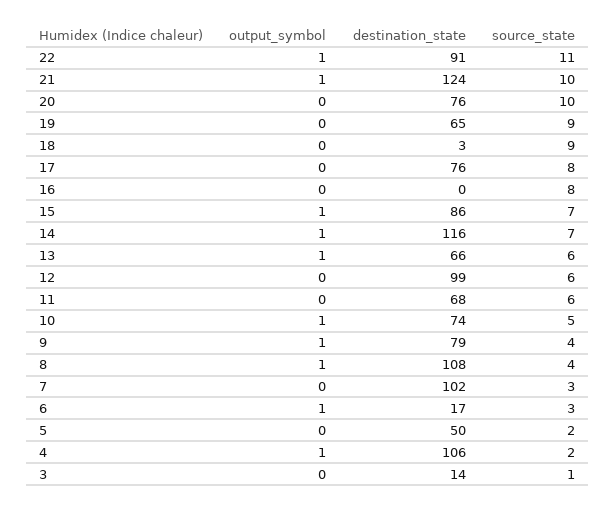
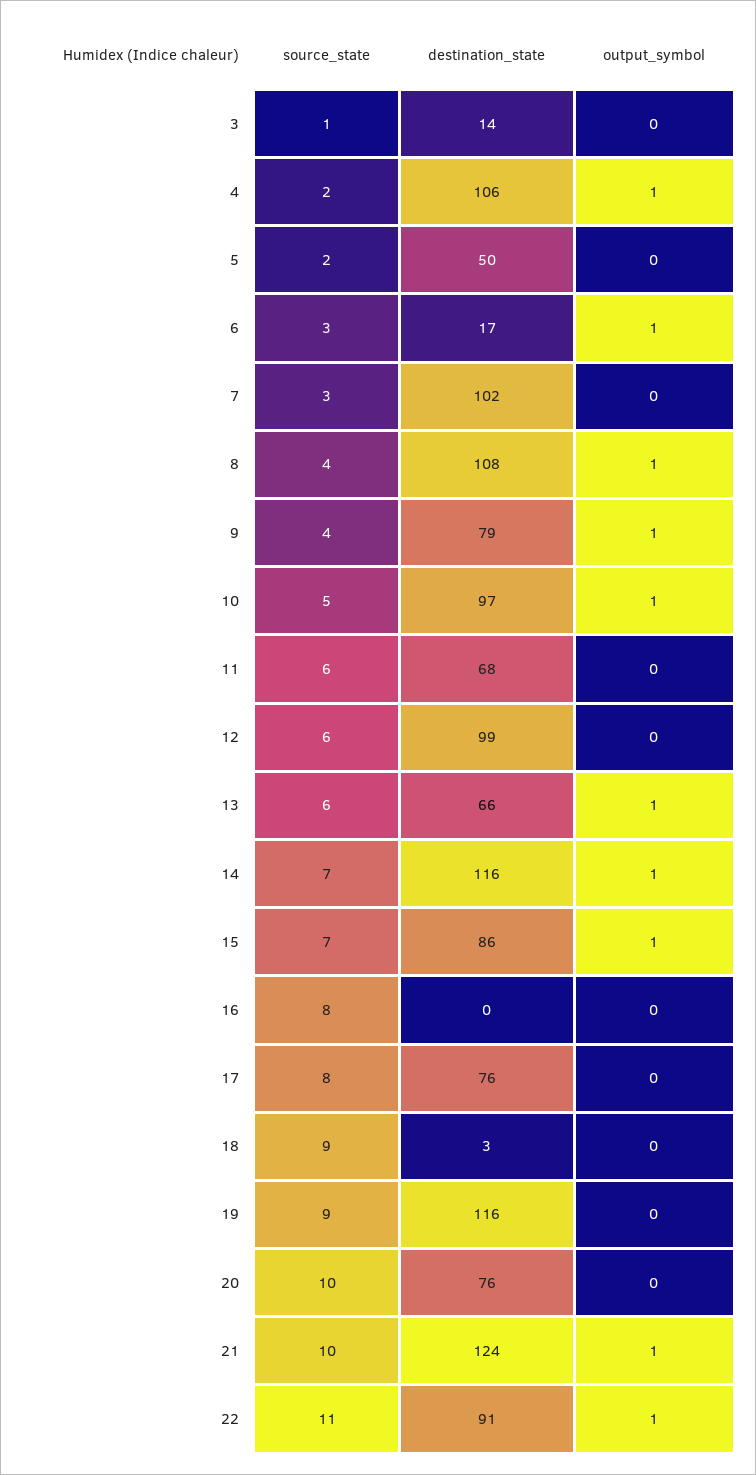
destination_state, 19: 65 -> 116
destination_state, 10: 74 -> 97

